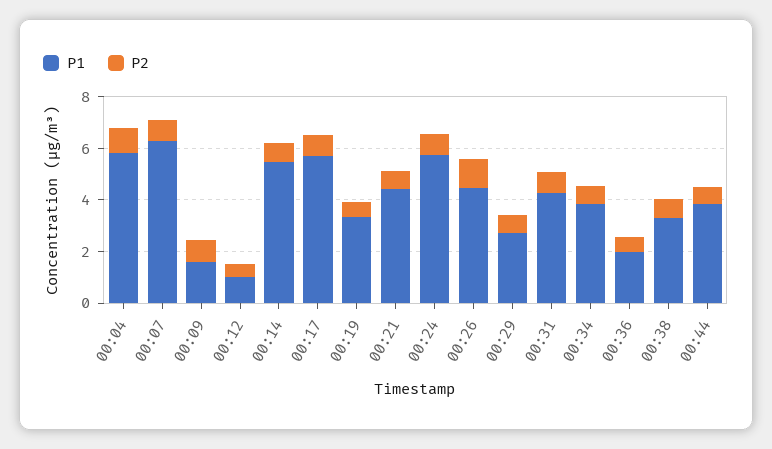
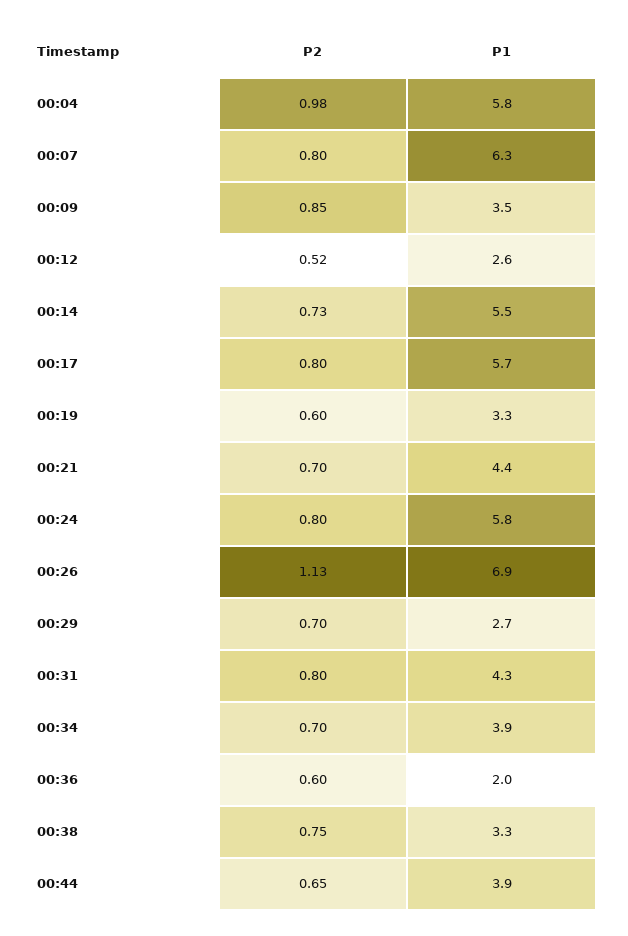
P1, 00:09: 1.5 -> 3.5
P1, 00:12: 1 -> 2.6
P1, 00:26: 4.5 -> 6.9

